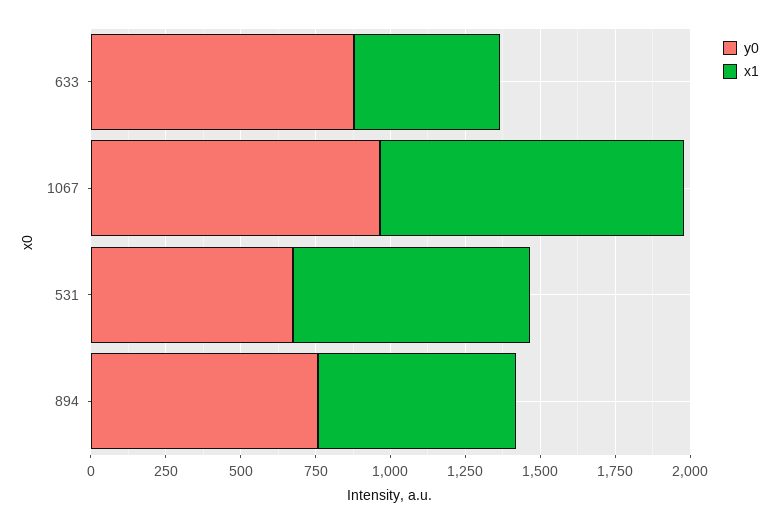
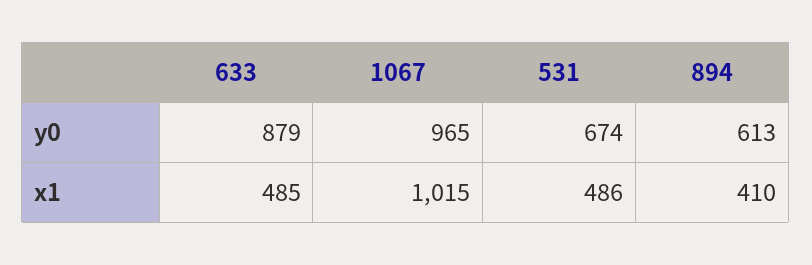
x1, 531: 800 -> 486
y0, 894: 750 -> 613
x1, 894: 650 -> 410

